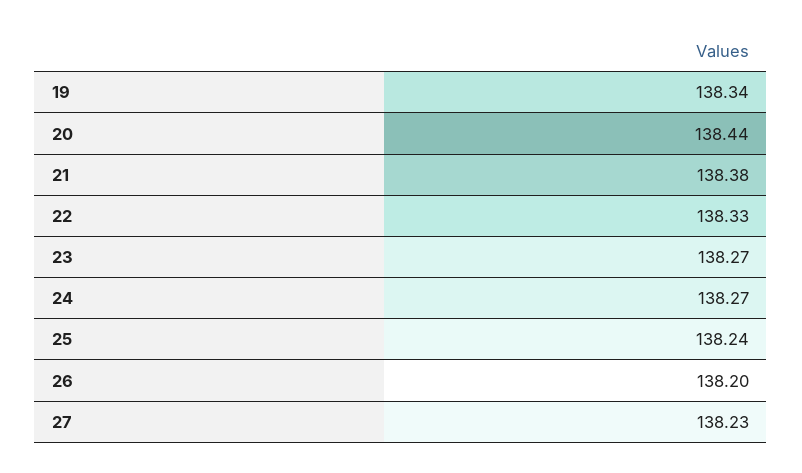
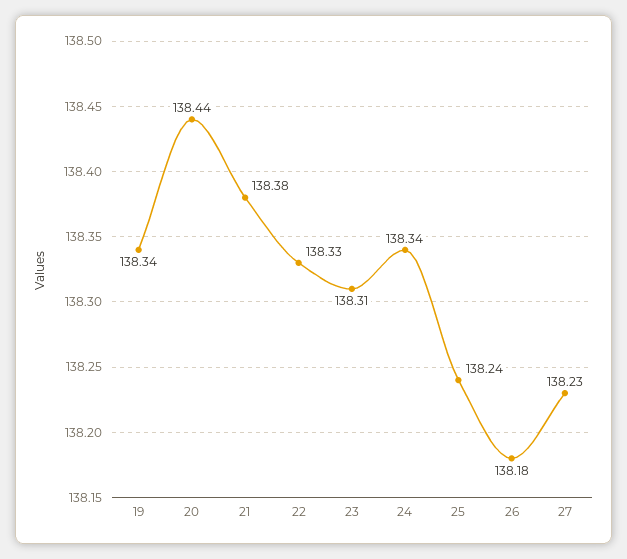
23: 138.27 -> 138.31
24: 138.27 -> 138.34
26: 138.2 -> 138.18

